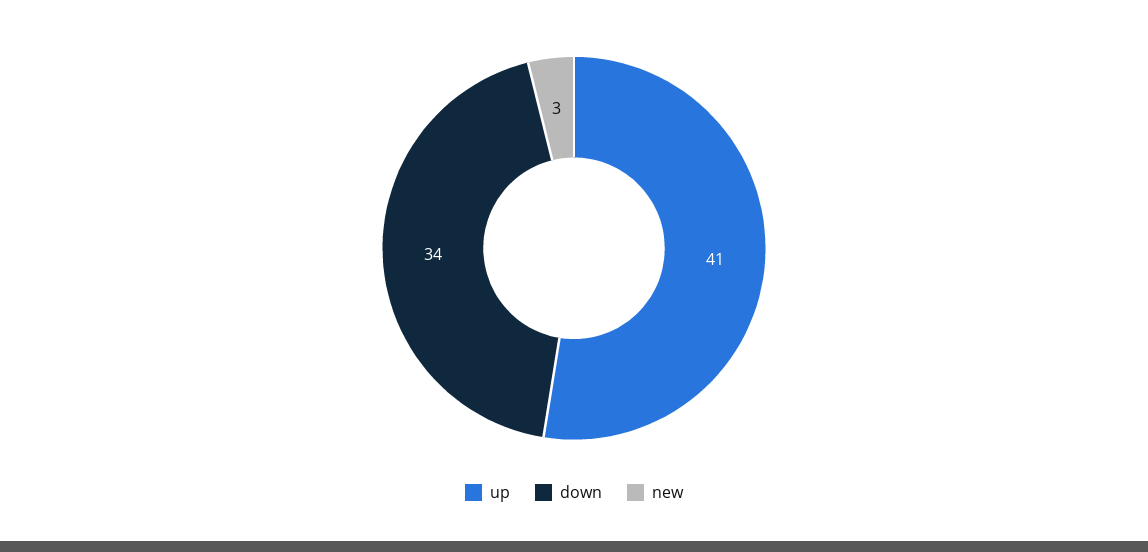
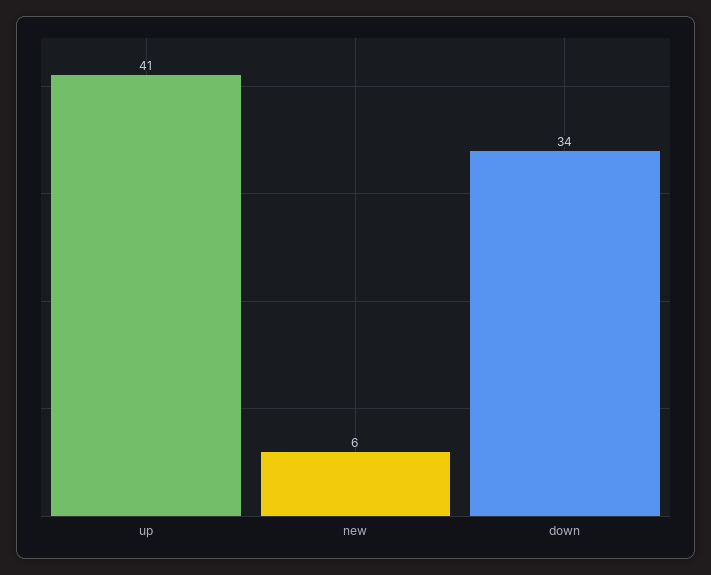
new: 3 -> 6

